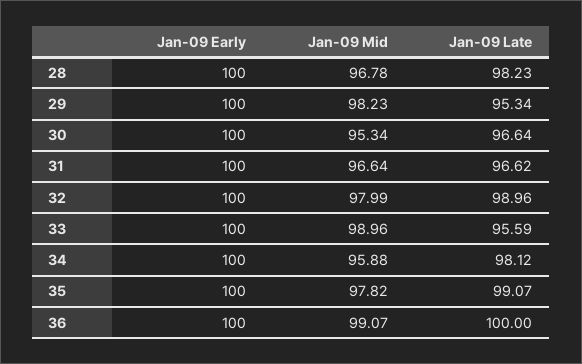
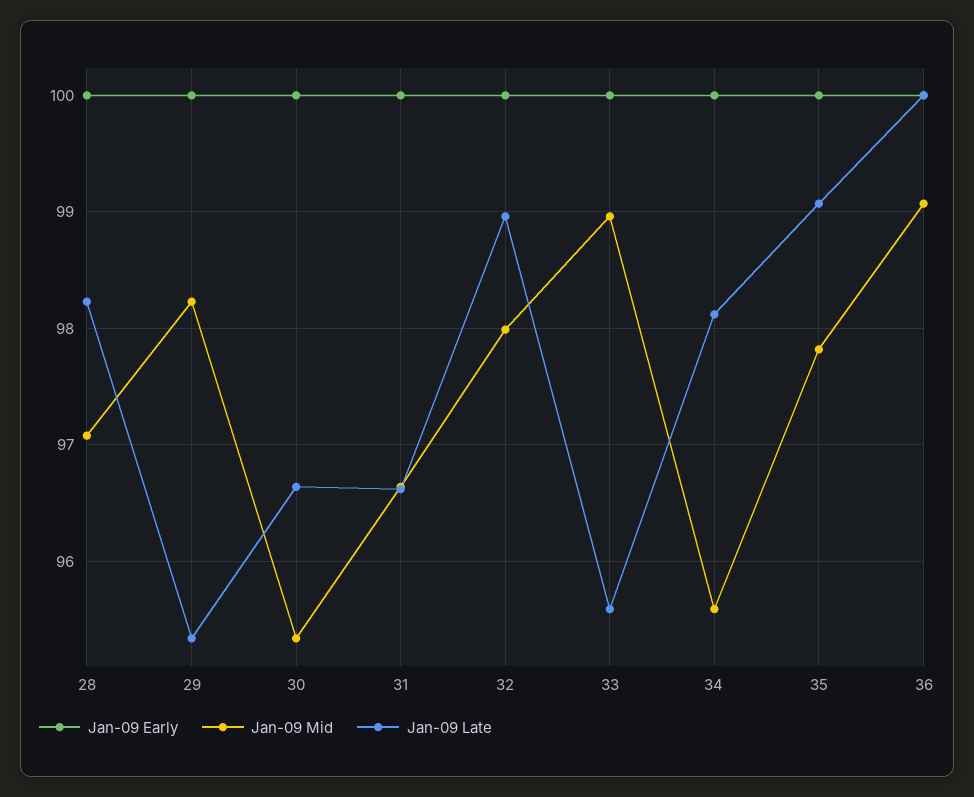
Jan-09 Mid, 28: 96.78 -> 97.1
Jan-09 Mid, 34: 95.88 -> 95.6

